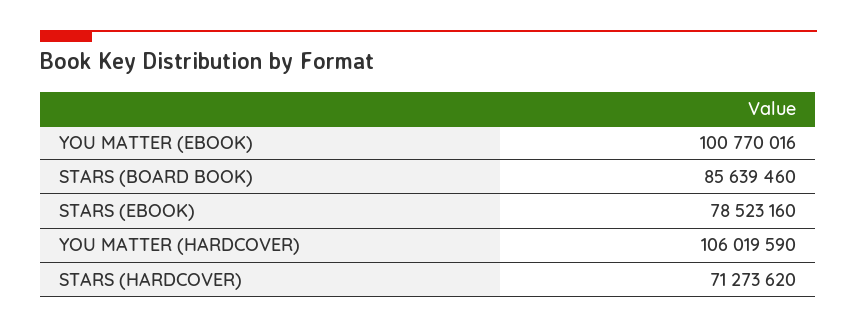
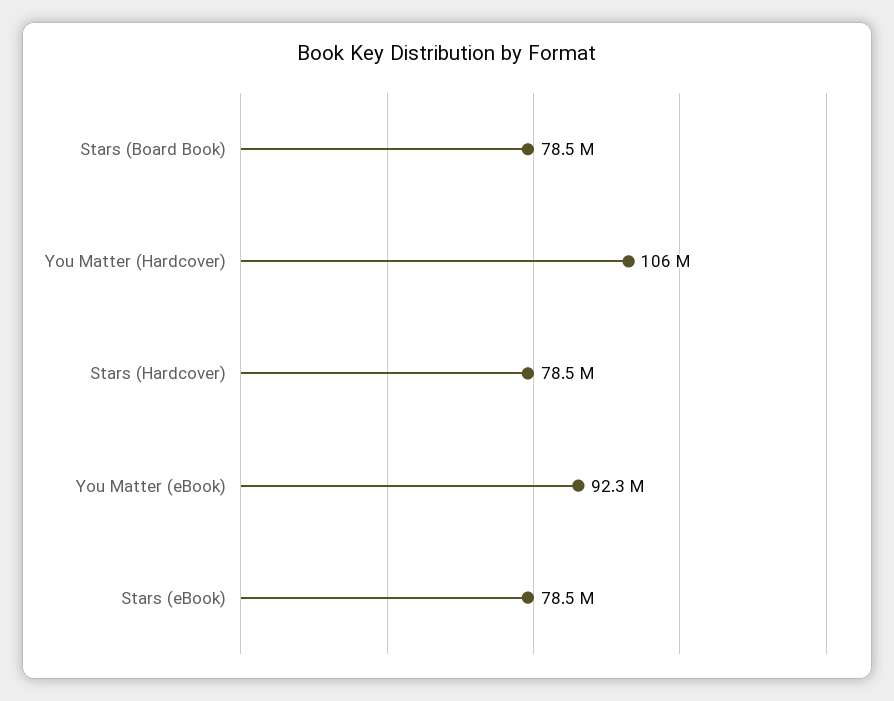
YOU MATTER (EBOOK): 100770016 -> 92300000
STARS (BOARD BOOK): 85639460 -> 78500000
STARS (HARDCOVER): 71273620 -> 78500000

